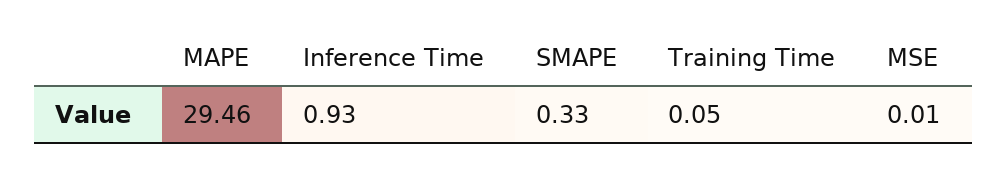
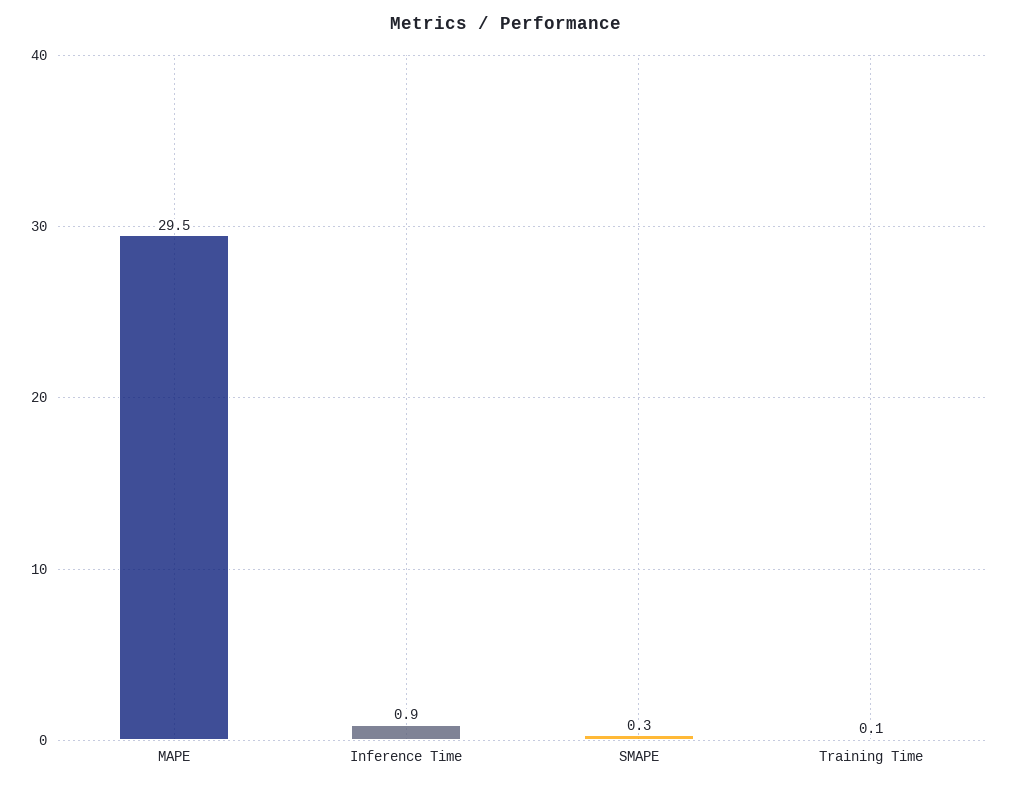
MSE: 0.01 -> none

